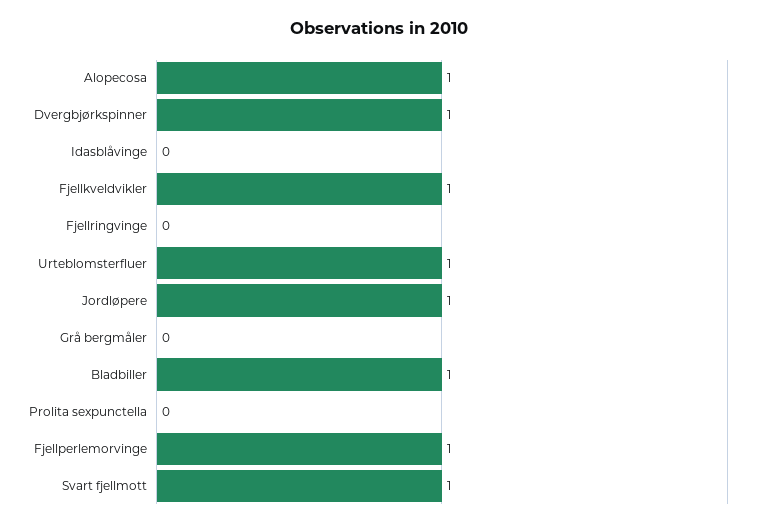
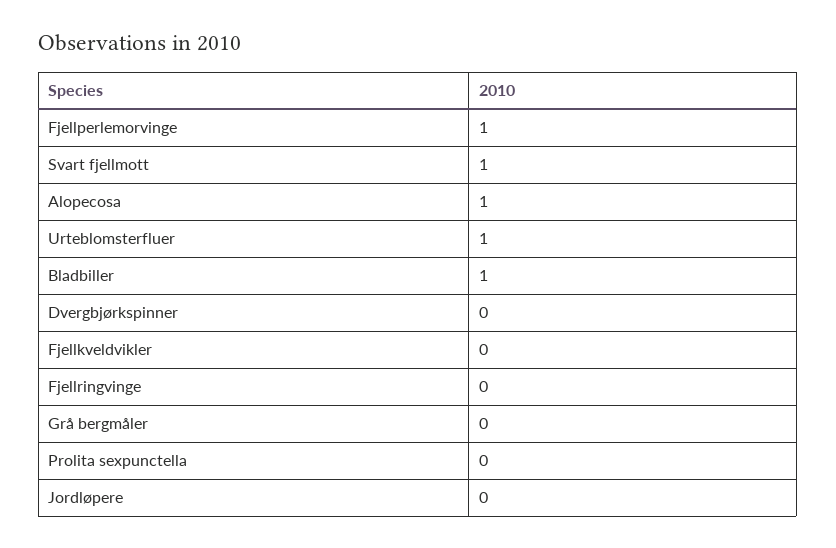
Dvergbjørkspinner: 1 -> 0
Idasblåvinge: 0 -> none
Fjellkveldvikler: 1 -> 0
Jordløpere: 1 -> 0

